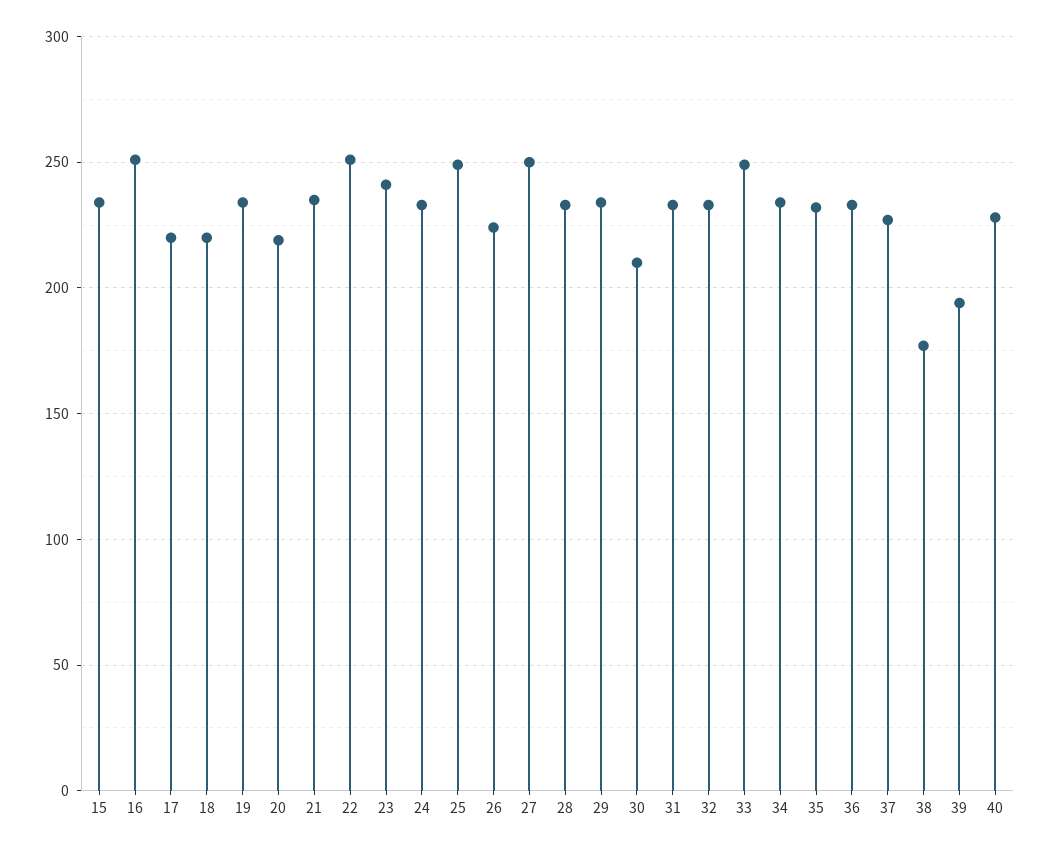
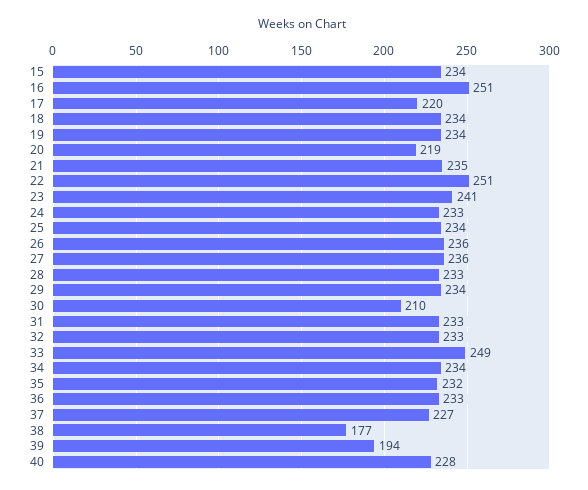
18: 220 -> 234
25: 250 -> 234
26: 225 -> 236
27: 250 -> 236

